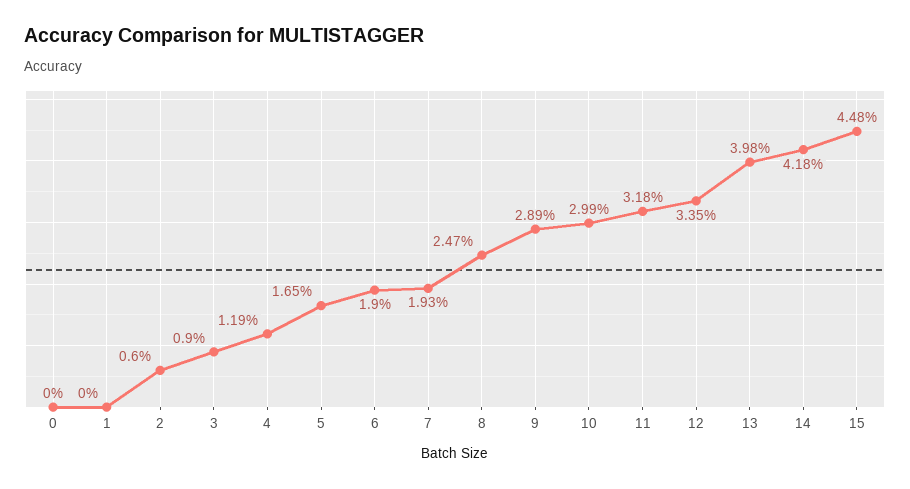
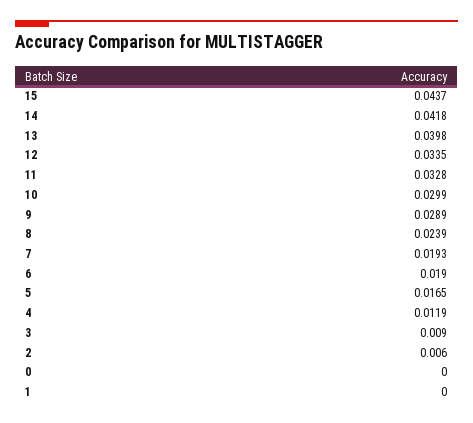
8: 0.0247 -> 0.0239
11: 0.0318 -> 0.0328
15: 0.0448 -> 0.0437

